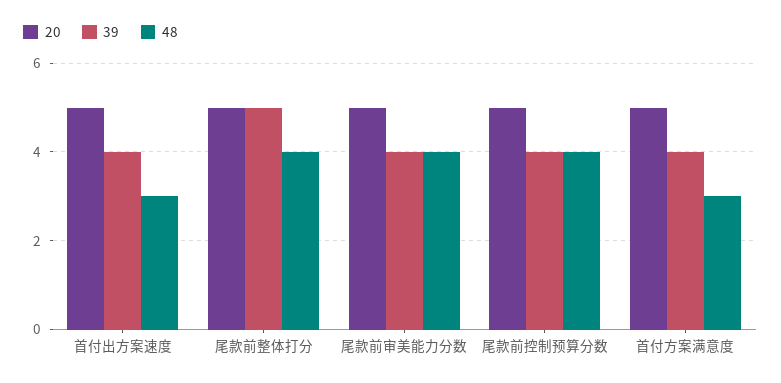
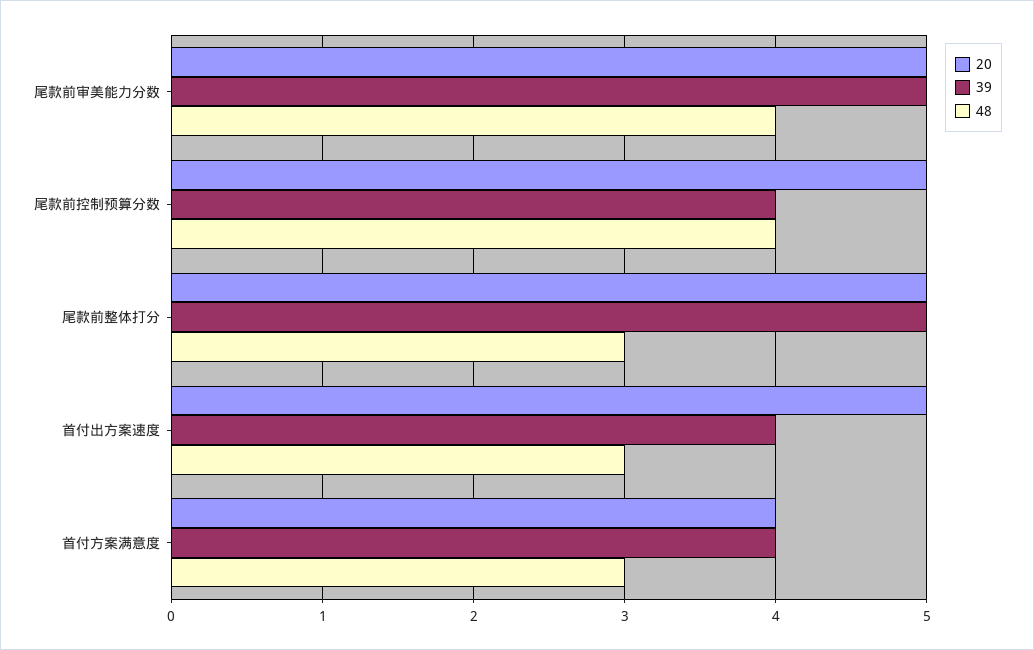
48, 尾款前整体打分: 4 -> 3
39, 尾款前审美能力分数: 4 -> 5
20, 首付方案满意度: 5 -> 4

